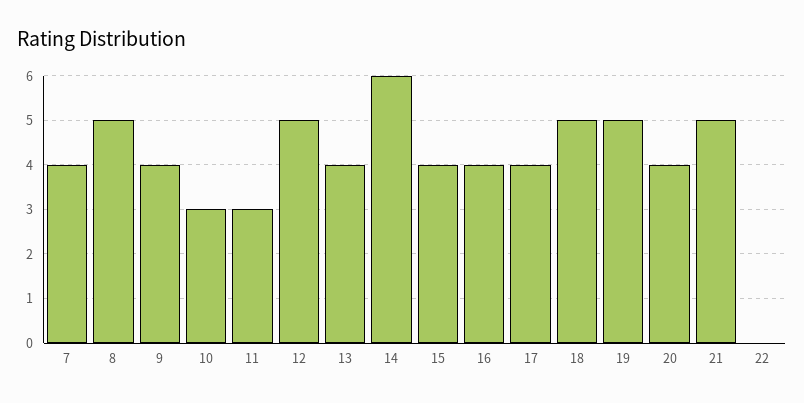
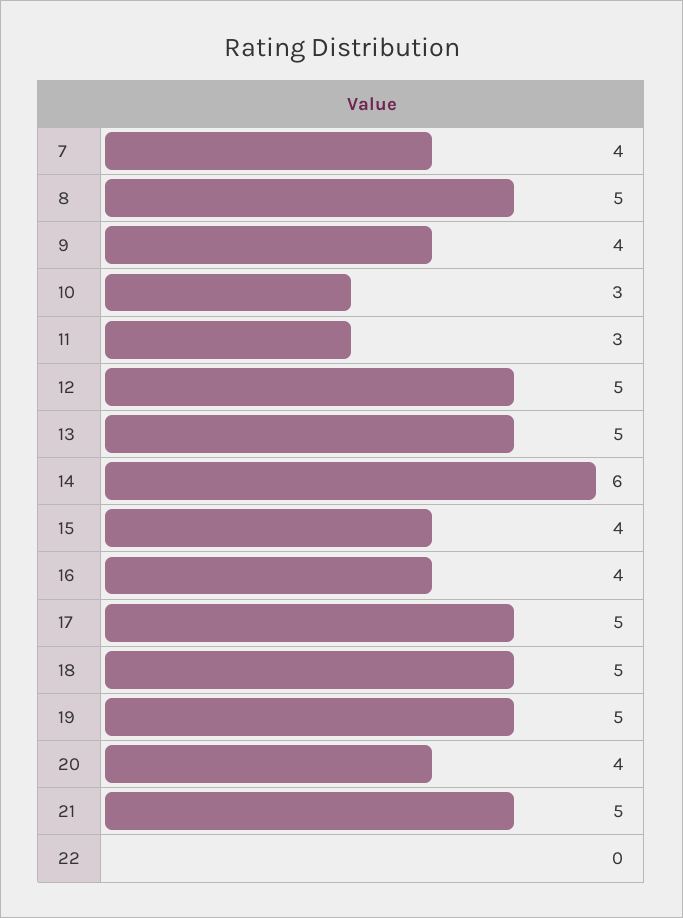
13: 4 -> 5
17: 4 -> 5

